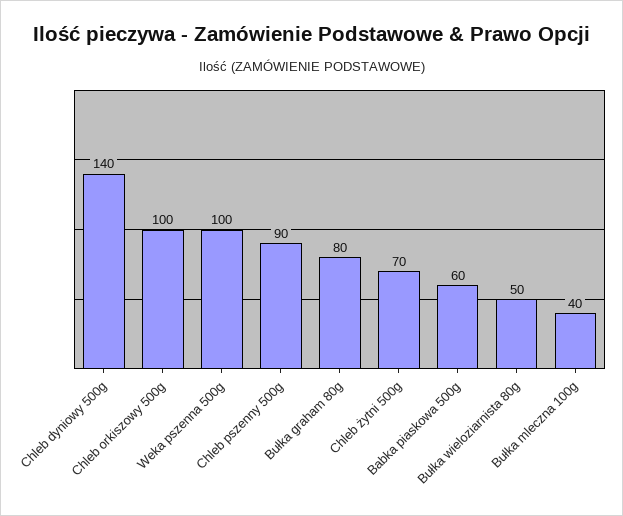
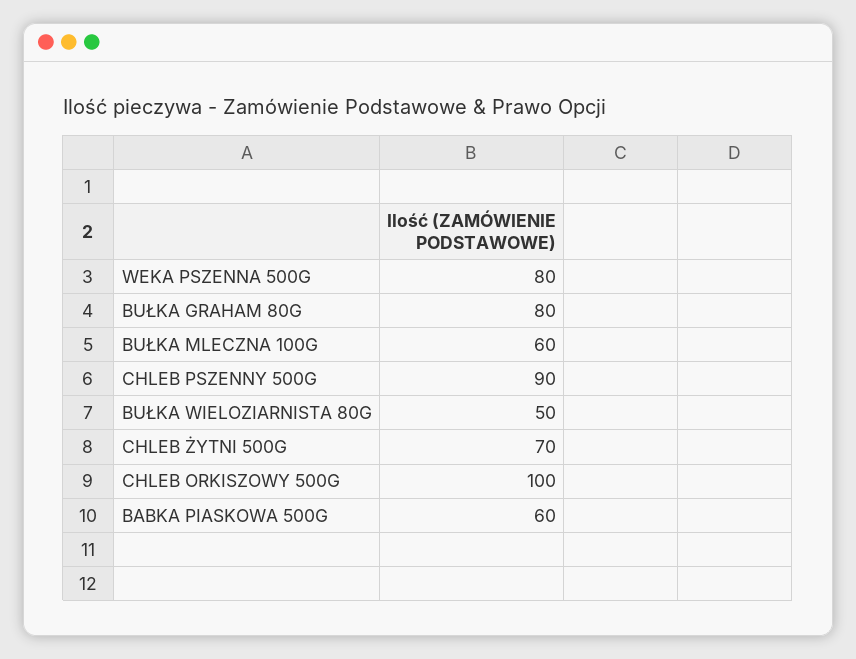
Chleb dyniowy 500g: 140 -> none
Weka pszenna 500g: 100 -> 80
Bułka mleczna 100g: 40 -> 60

